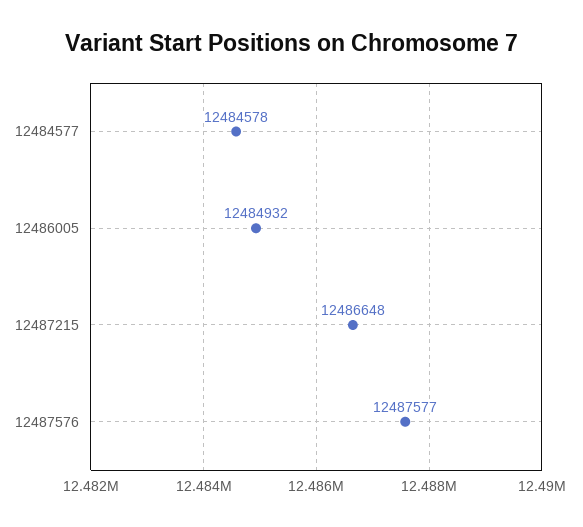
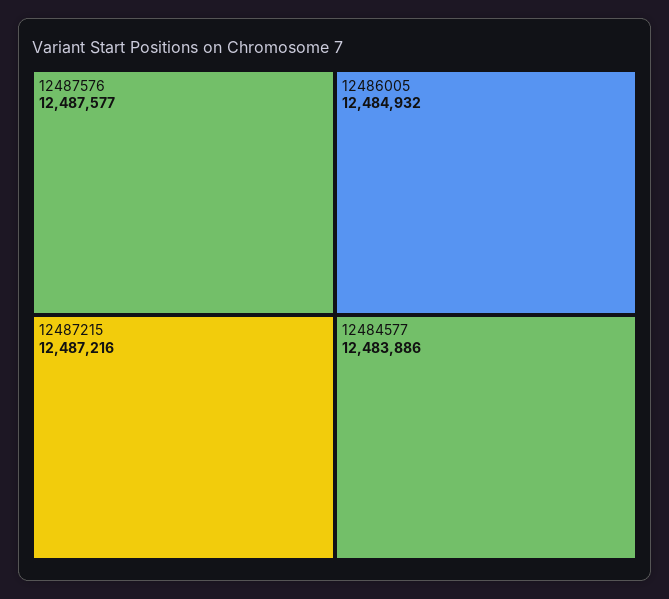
12484577: 12484578 -> 12483886
12487215: 12486648 -> 12487216

